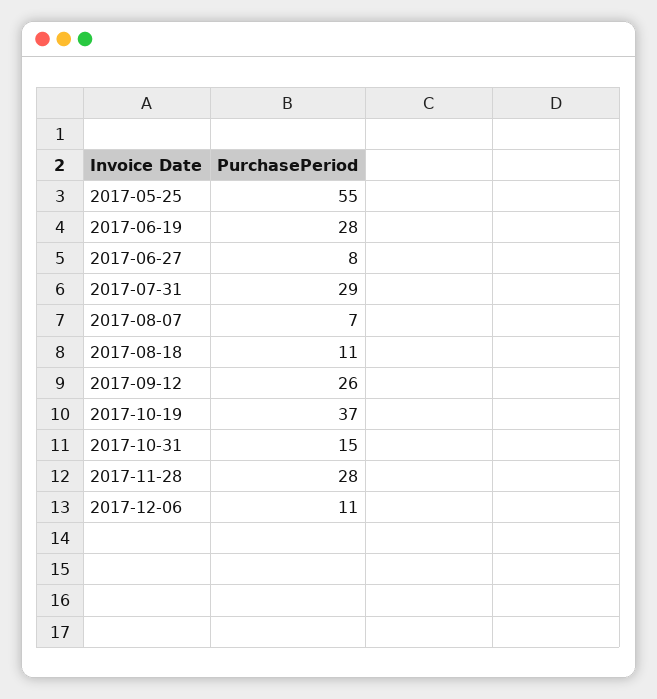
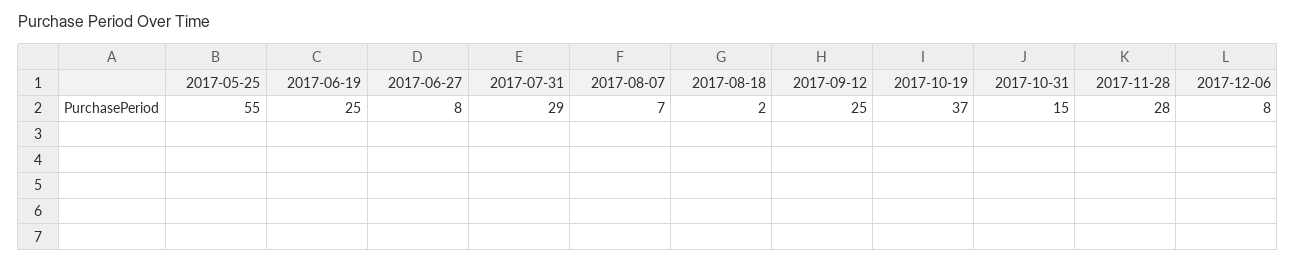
2017-06-19: 28 -> 25
2017-08-18: 11 -> 2
2017-09-12: 26 -> 25
2017-12-06: 11 -> 8

